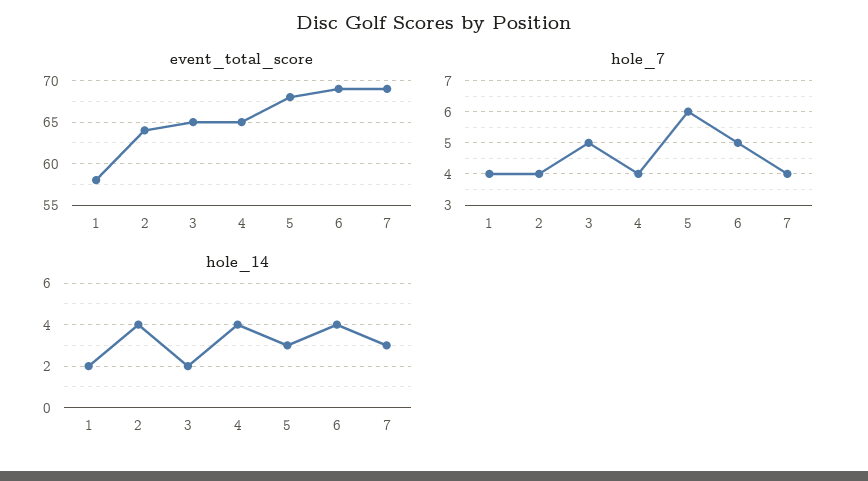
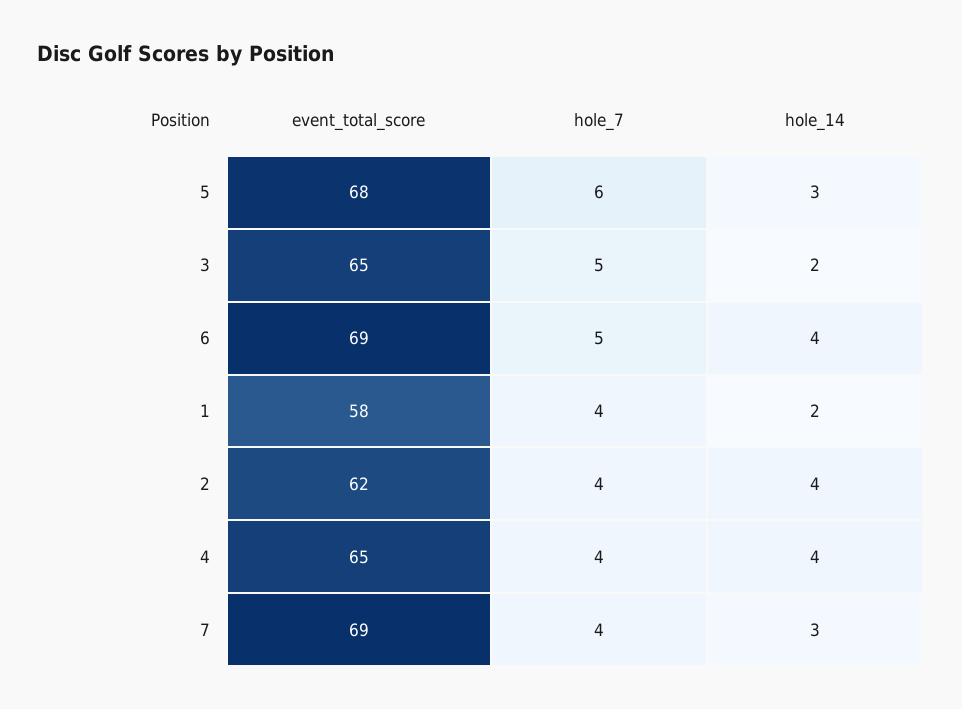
event_total_score, 2: 64 -> 62

